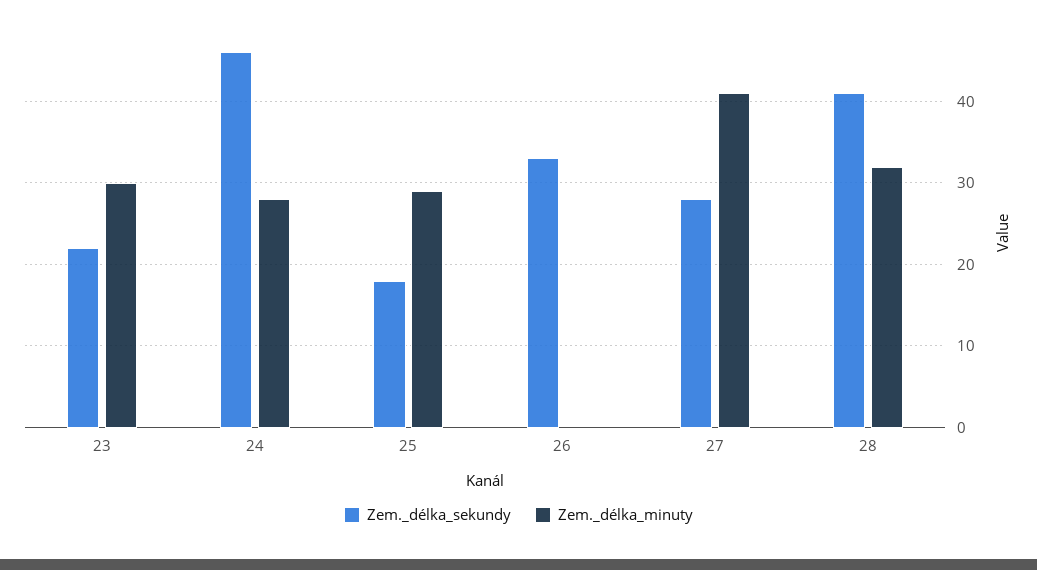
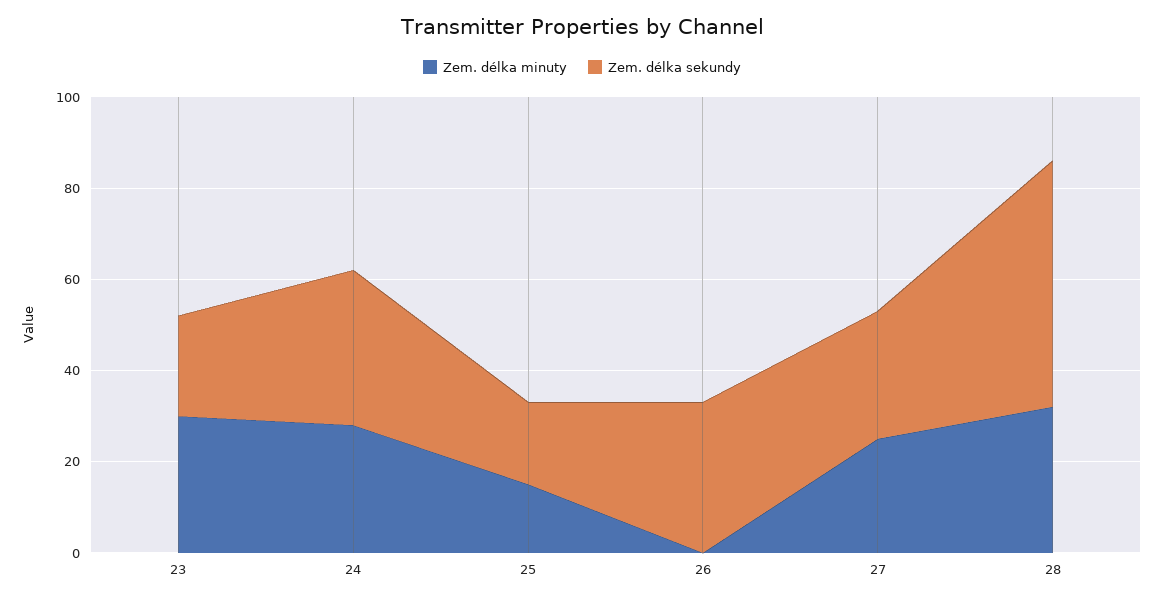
Zem._délka_sekundy, 24: 46 -> 35
Zem._délka_minuty, 25: 29 -> 15
Zem._délka_minuty, 27: 41 -> 25
Zem._délka_sekundy, 28: 41 -> 55

